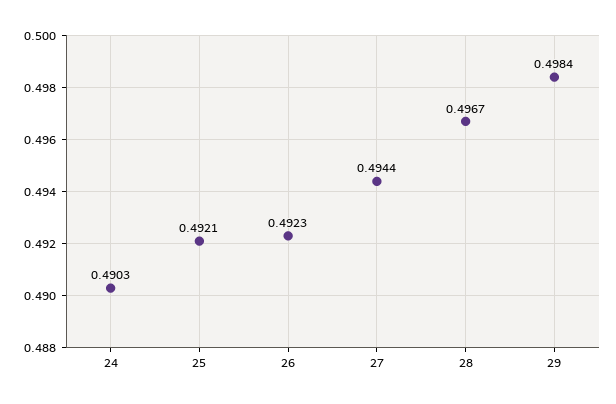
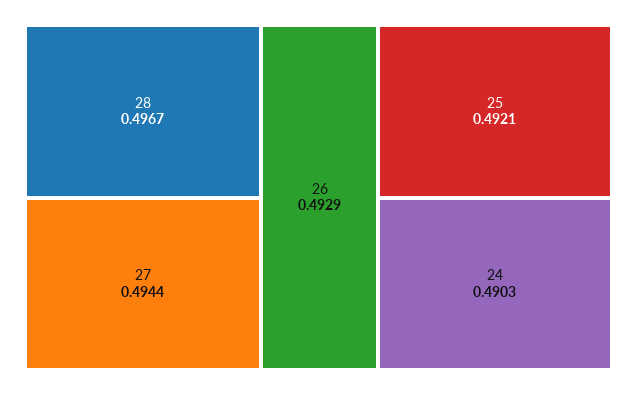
26: 0.4923 -> 0.4929
29: 0.4984 -> none

